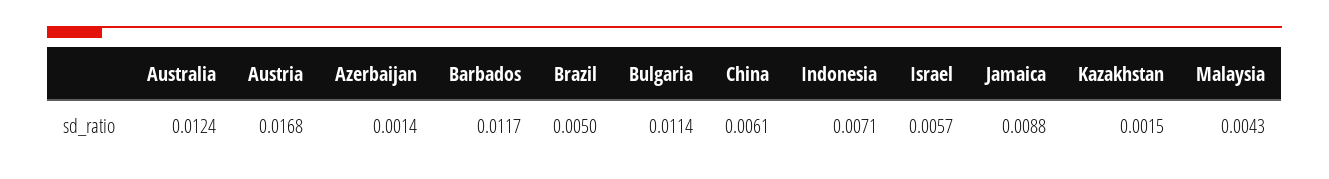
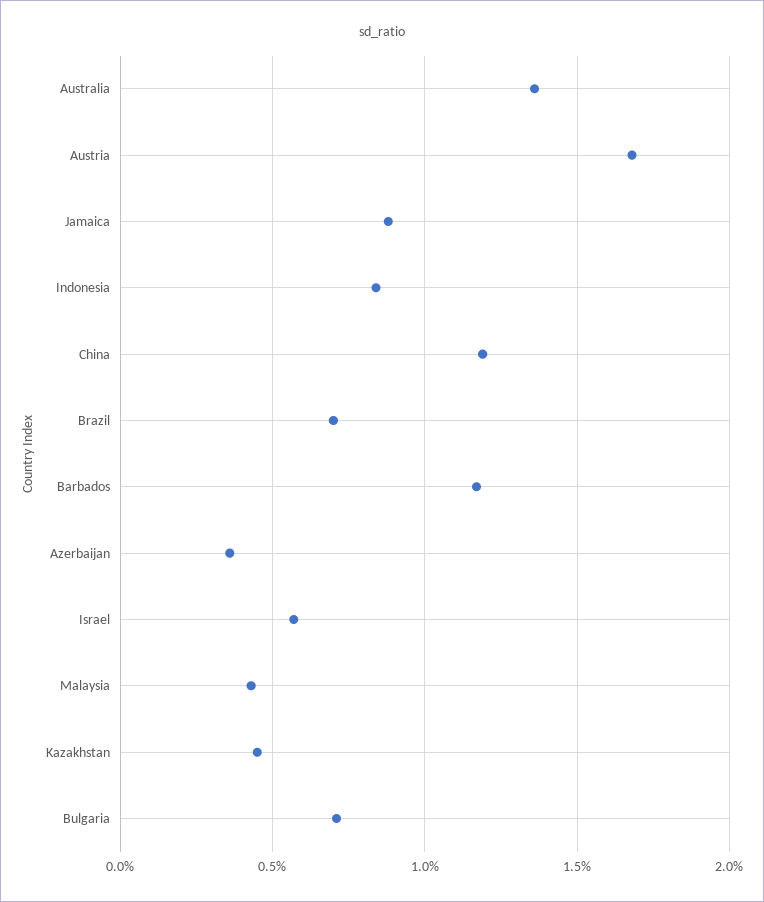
Australia: 0.0124 -> 0.0135
Azerbaijan: 0.0014 -> 0.0035
Brazil: 0.005 -> 0.007
Bulgaria: 0.0114 -> 0.007
China: 0.0061 -> 0.012
Indonesia: 0.0071 -> 0.0085
Kazakhstan: 0.0015 -> 0.0045

